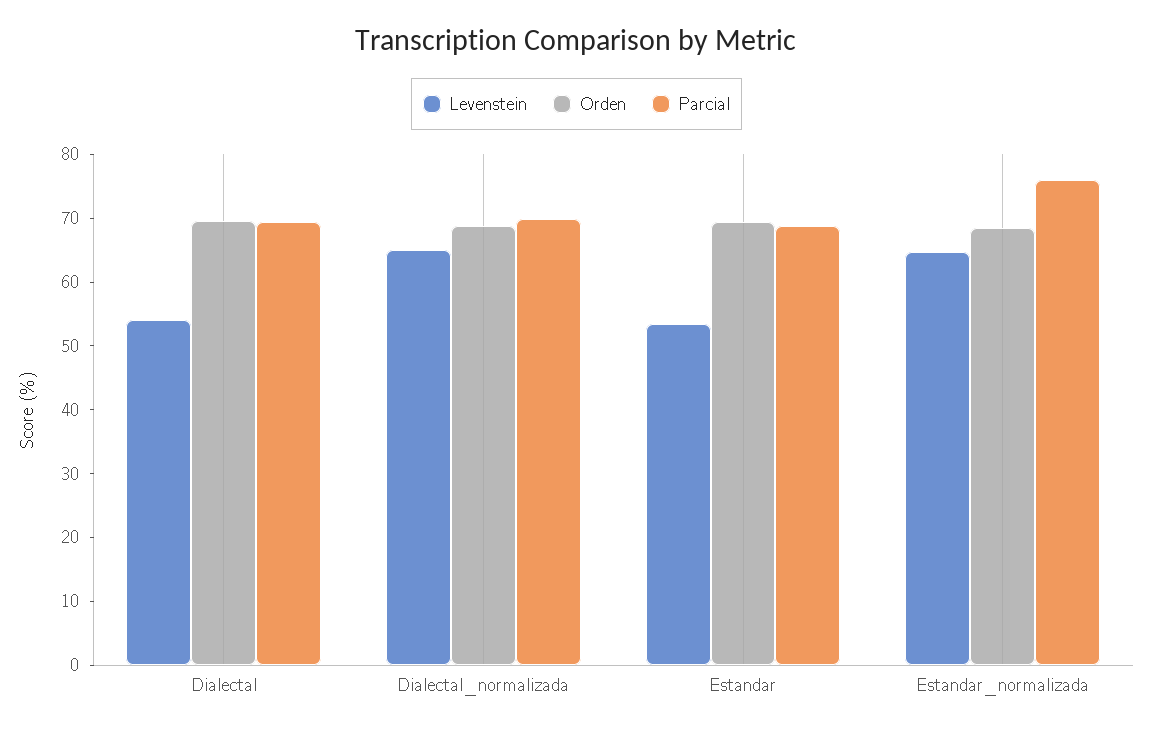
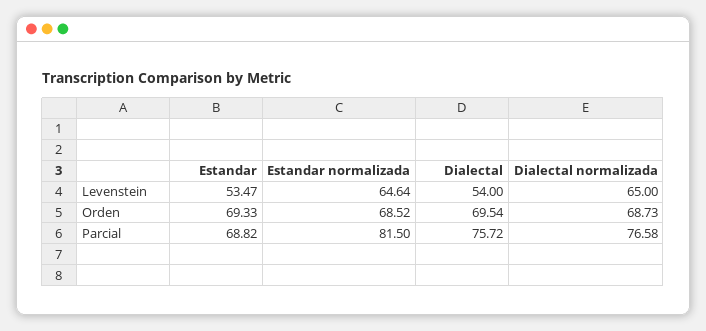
Parcial, Dialectal: 70 -> 75.72
Parcial, Dialectal_normalizada: 70 -> 76.58
Parcial, Estandar_normalizada: 76 -> 81.5

